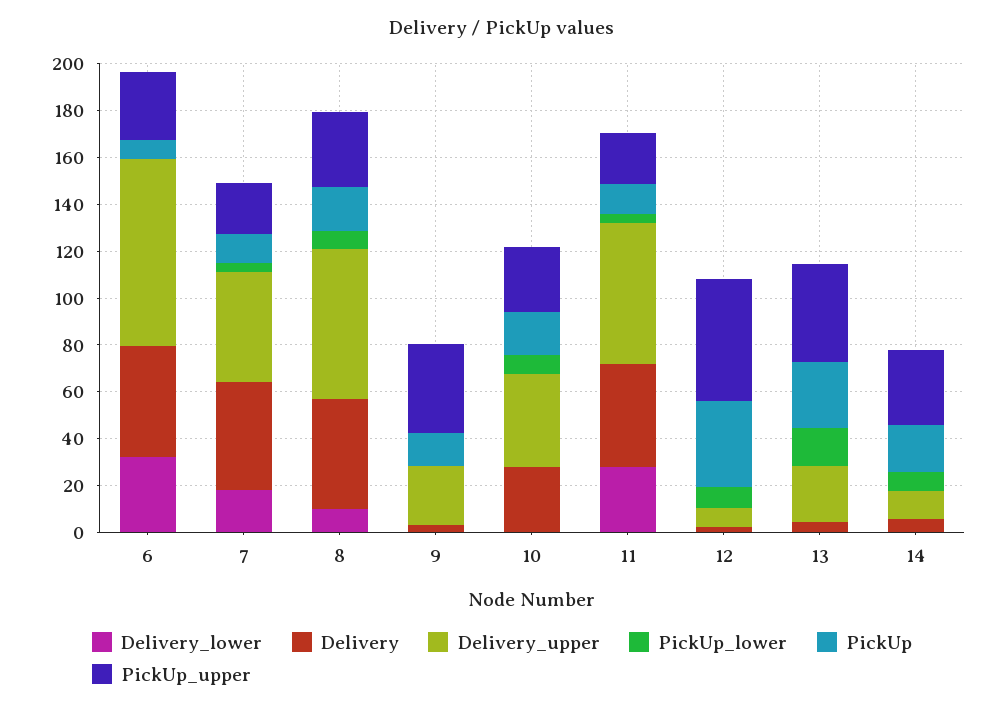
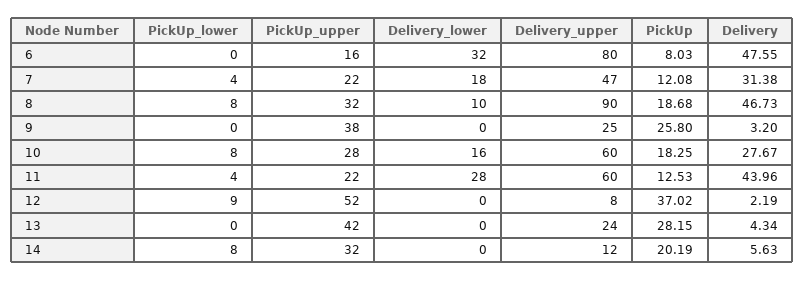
PickUp_upper, 6: 30 -> 16
Delivery, 7: 45 -> 31.38
Delivery_upper, 8: 65 -> 90
PickUp, 9: 15 -> 25.8
Delivery_lower, 10: 0 -> 16
Delivery_upper, 10: 40 -> 60
PickUp_lower, 13: 15 -> 0

